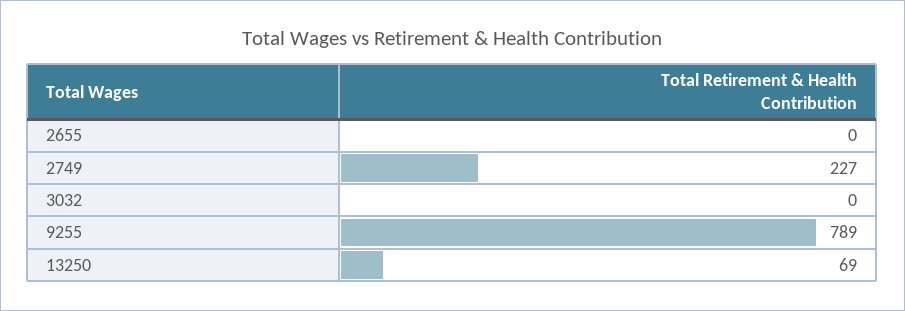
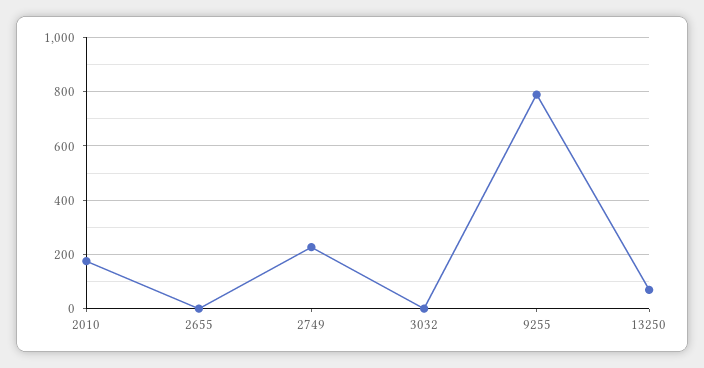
2010: none -> 175

